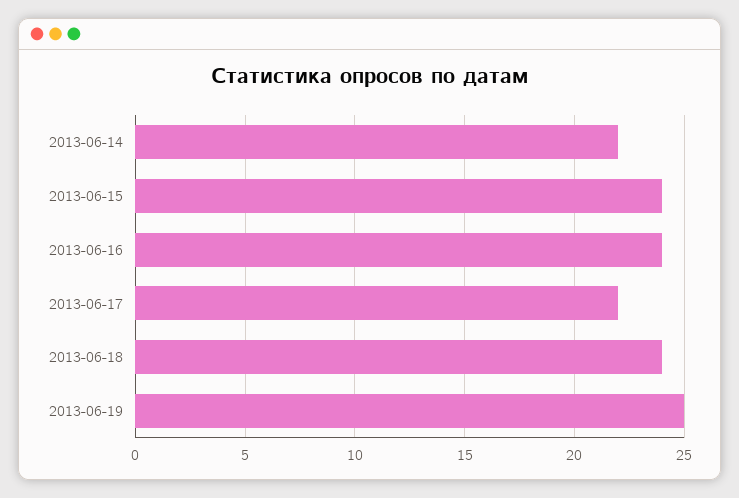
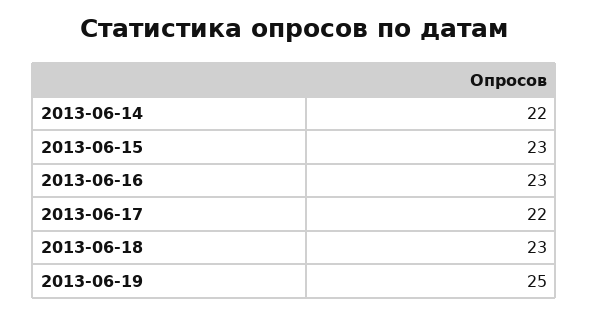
2013-06-15: 24 -> 23
2013-06-16: 24 -> 23
2013-06-18: 24 -> 23

